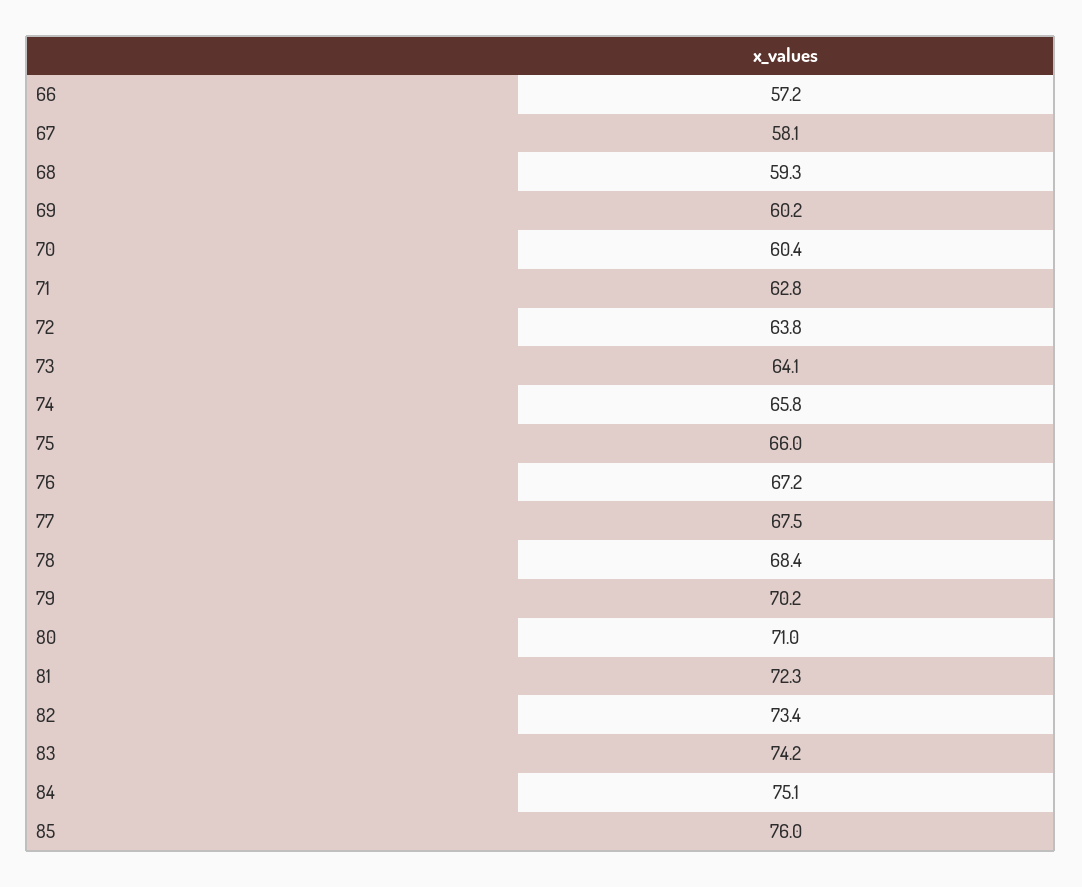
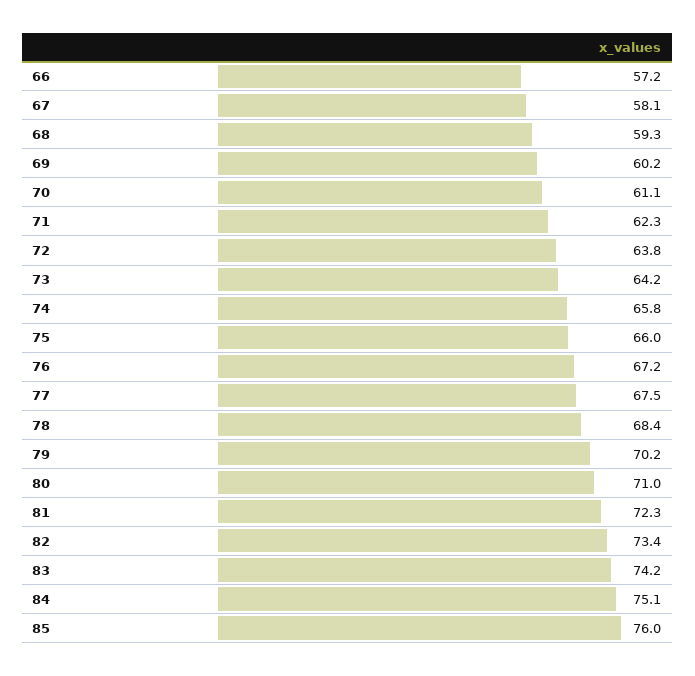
70: 60.4 -> 61.1
71: 62.8 -> 62.3
73: 64.1 -> 64.2

